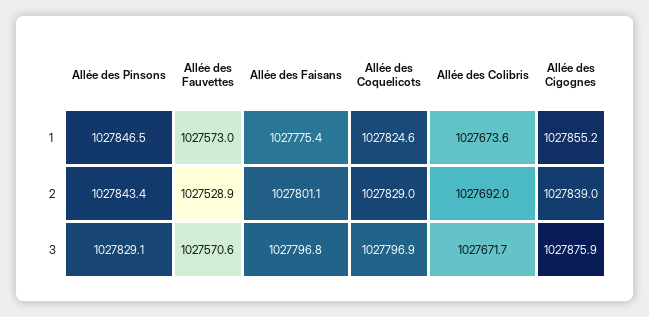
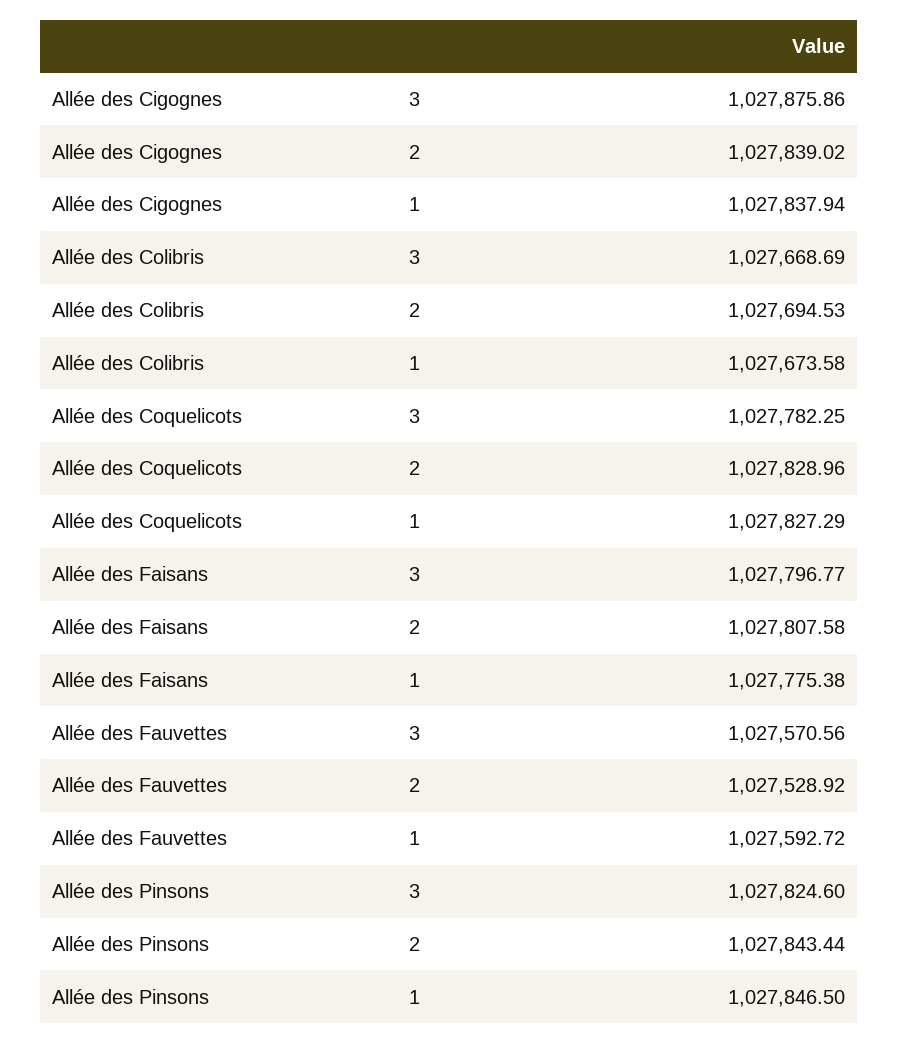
Allée des Fauvettes, 1: 1027573 -> 1027592.72
Allée des Coquelicots, 1: 1027824.6 -> 1027827.29
Allée des Cigognes, 1: 1027855.2 -> 1027837.94
Allée des Faisans, 2: 1027801.1 -> 1027807.58
Allée des Colibris, 2: 1027692 -> 1027694.53
Allée des Pinsons, 3: 1027829.1 -> 1027824.6
Allée des Coquelicots, 3: 1027796.9 -> 1027782.25
Allée des Colibris, 3: 1027671.7 -> 1027668.69

